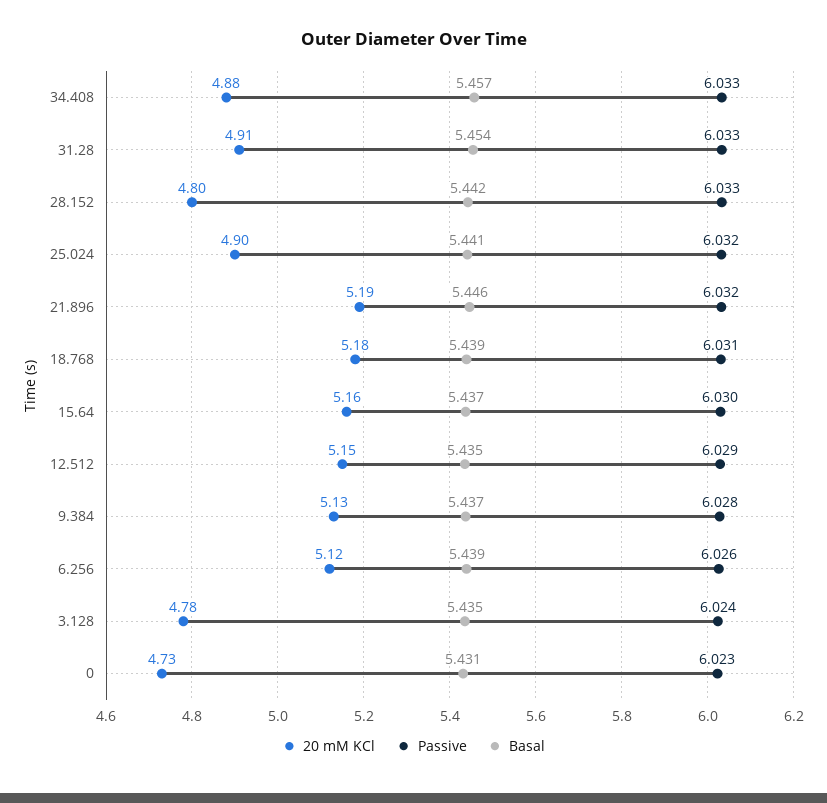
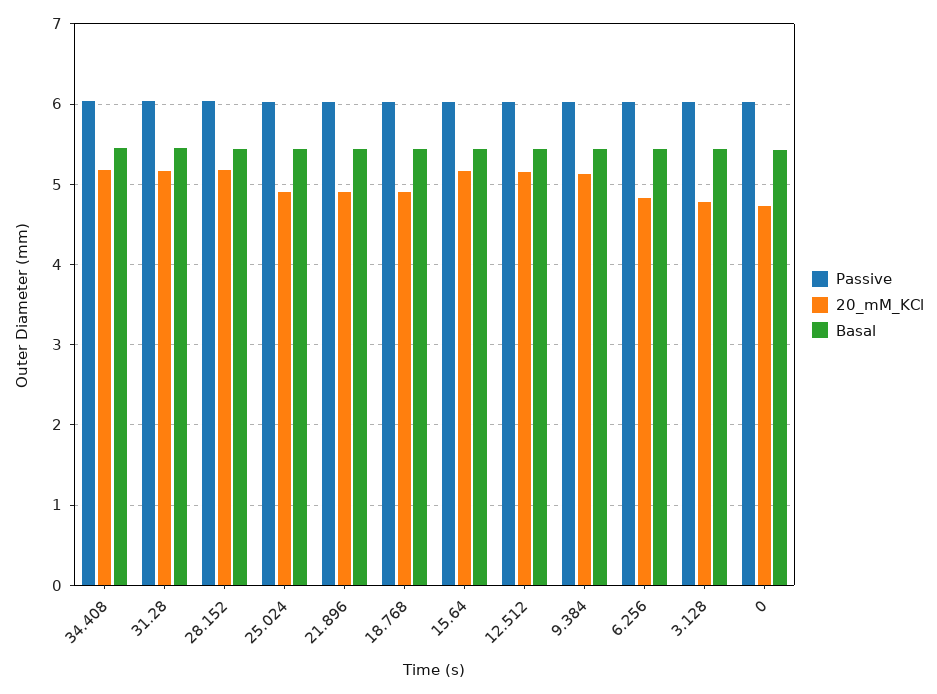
20 mM KCl, 34.408: 4.88 -> 5.2
20 mM KCl, 31.28: 4.91 -> 5.2
20 mM KCl, 28.152: 4.8 -> 5.2
20 mM KCl, 21.896: 5.19 -> 4.9
20 mM KCl, 18.768: 5.18 -> 4.9
20 mM KCl, 6.256: 5.12 -> 4.8

